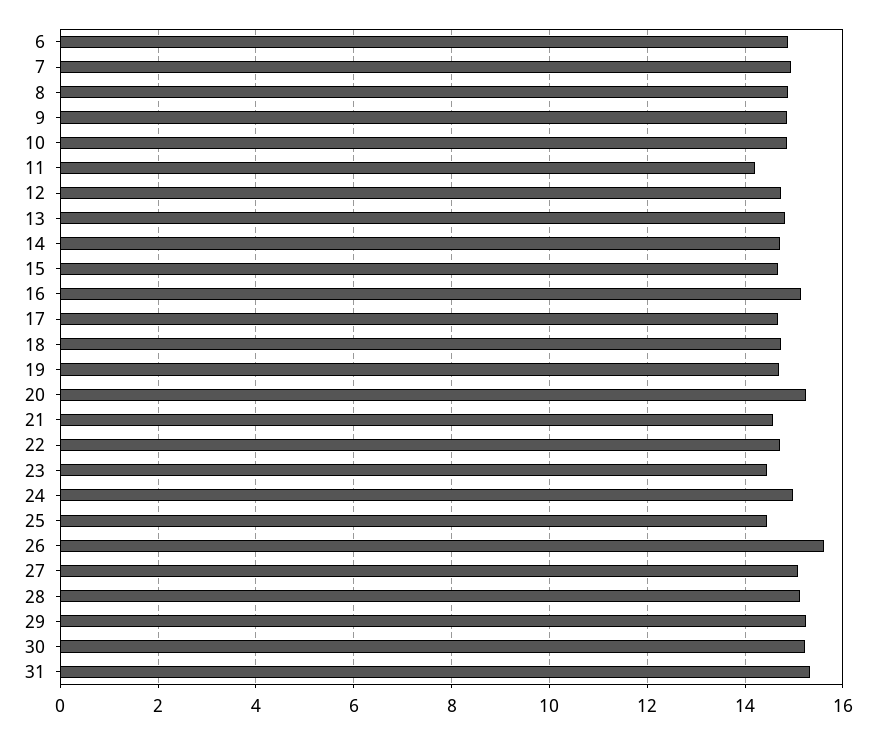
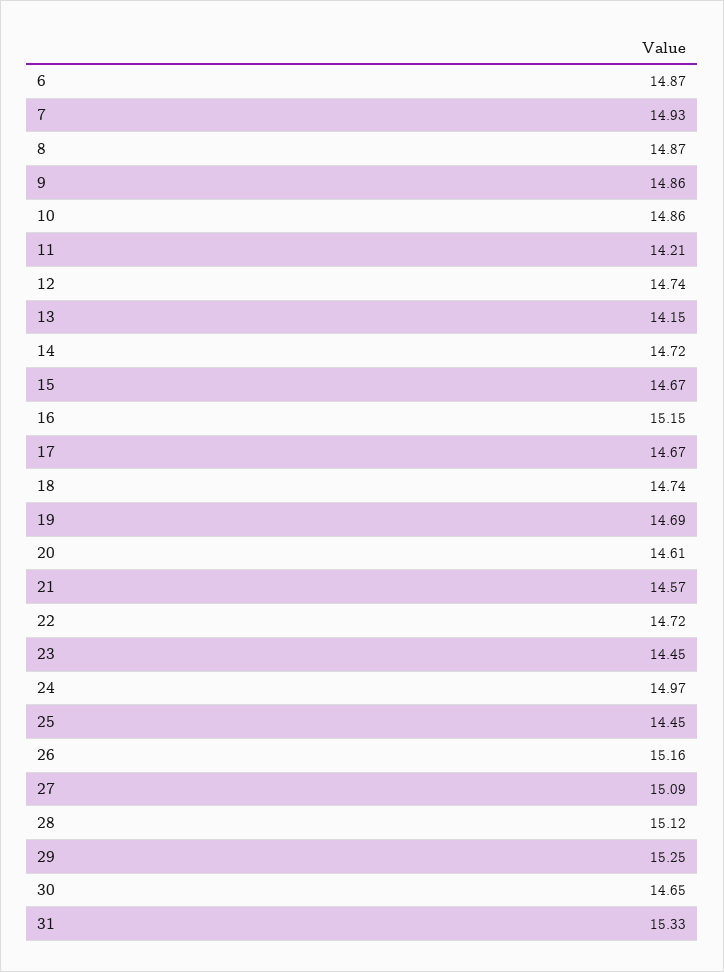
13: 14.8 -> 14.15
20: 15.2 -> 14.61
26: 15.6 -> 15.16
30: 15.2 -> 14.65

